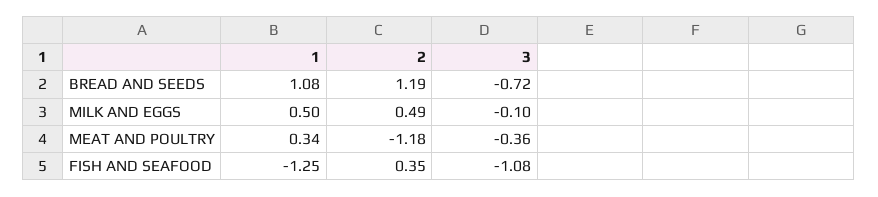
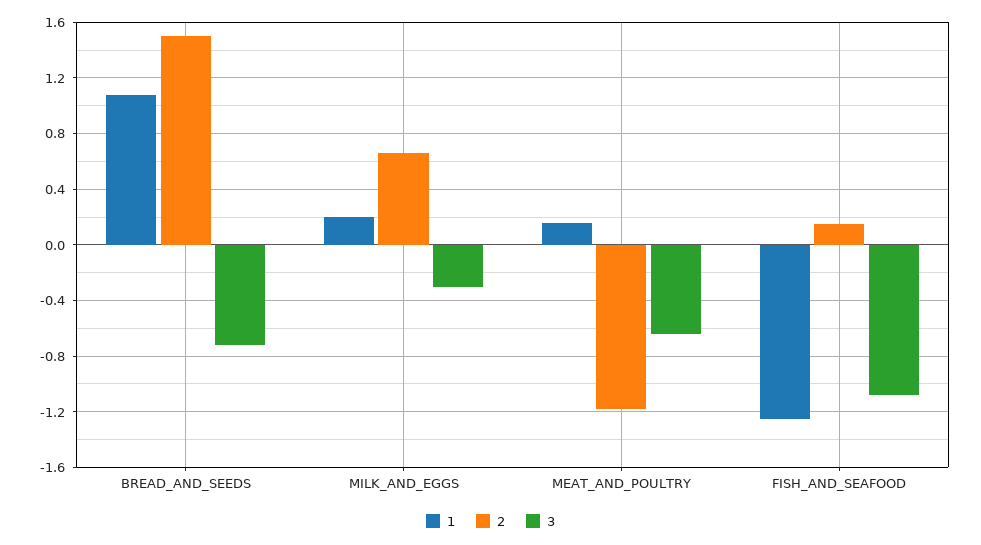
2, BREAD AND SEEDS: 1.19 -> 1.5
1, MILK AND EGGS: 0.5 -> 0.2
2, MILK AND EGGS: 0.49 -> 0.65
3, MILK AND EGGS: -0.1 -> -0.3
1, MEAT AND POULTRY: 0.34 -> 0.15
3, MEAT AND POULTRY: -0.36 -> -0.65
2, FISH AND SEAFOOD: 0.35 -> 0.15

